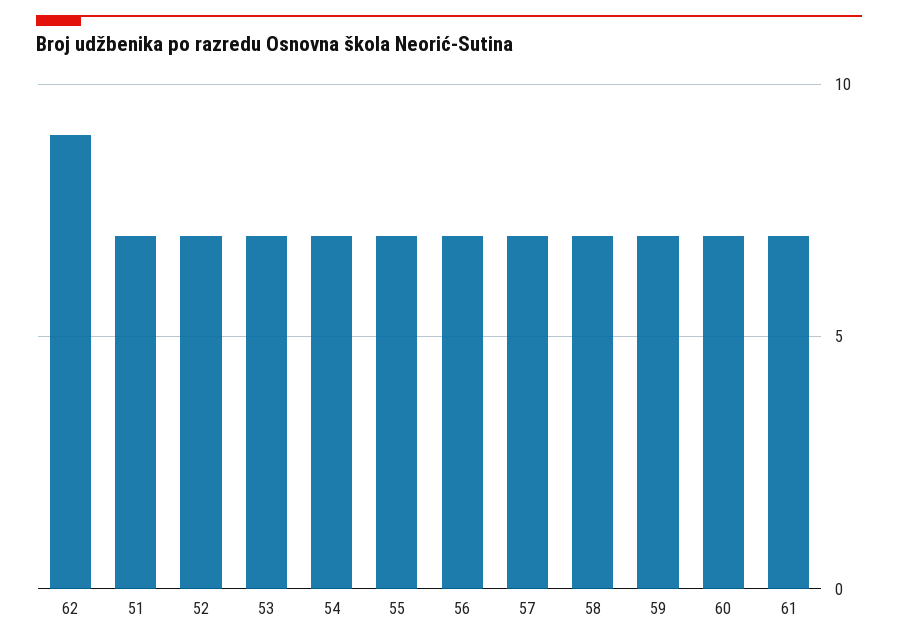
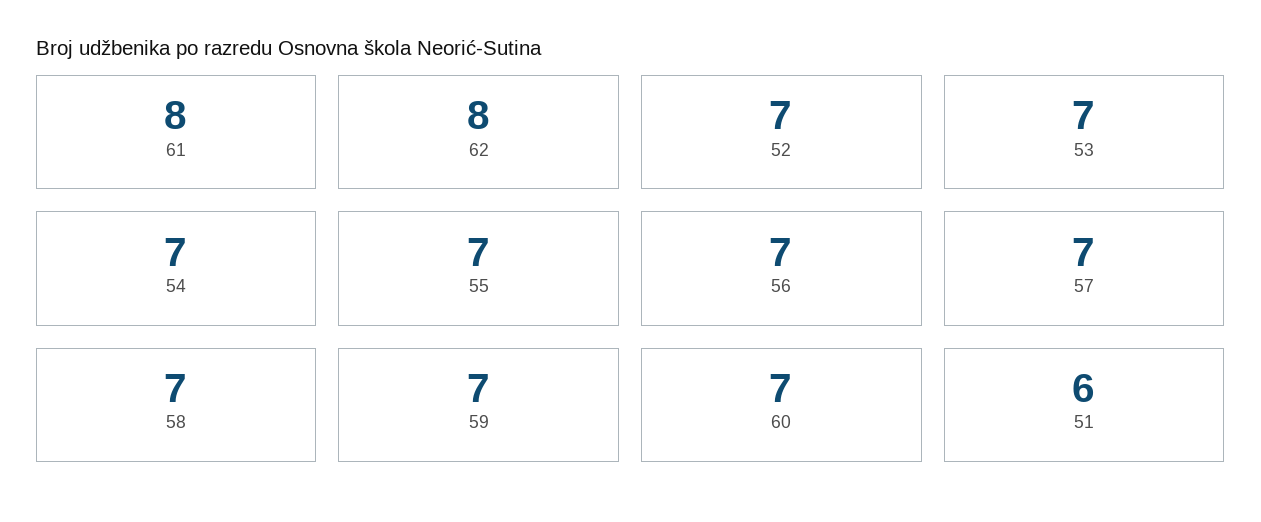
62: 9 -> 8
51: 7 -> 6
61: 7 -> 8

